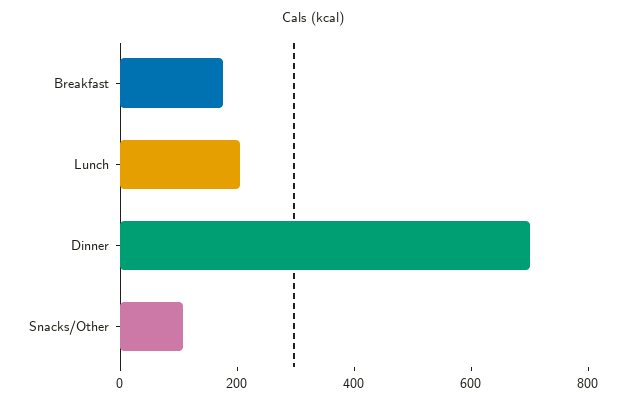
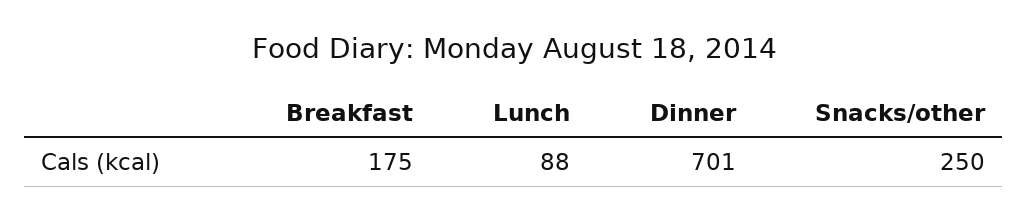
Lunch: 200 -> 88
Snacks/Other: 100 -> 250

